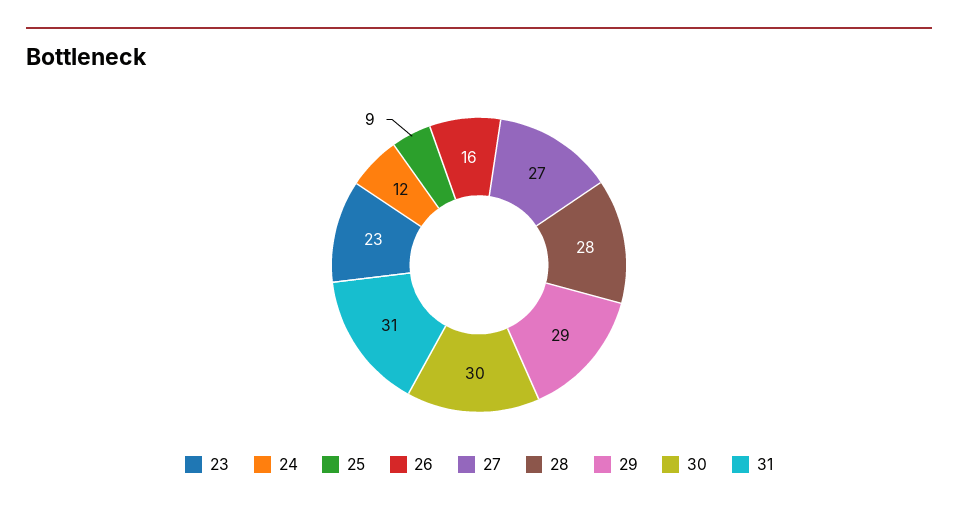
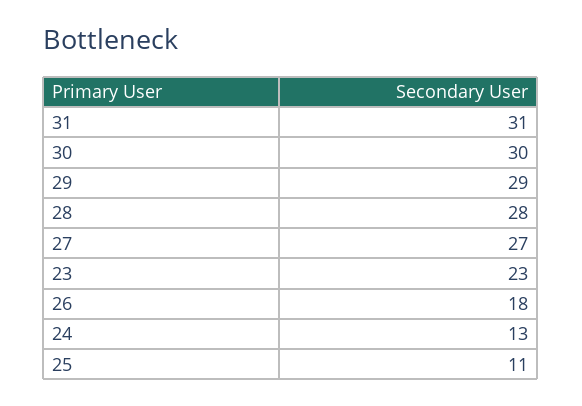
24: 12 -> 13
25: 9 -> 11
26: 16 -> 18

